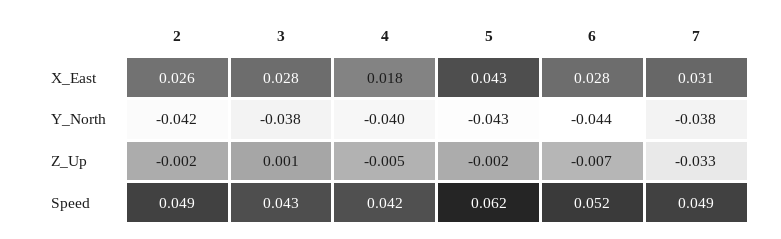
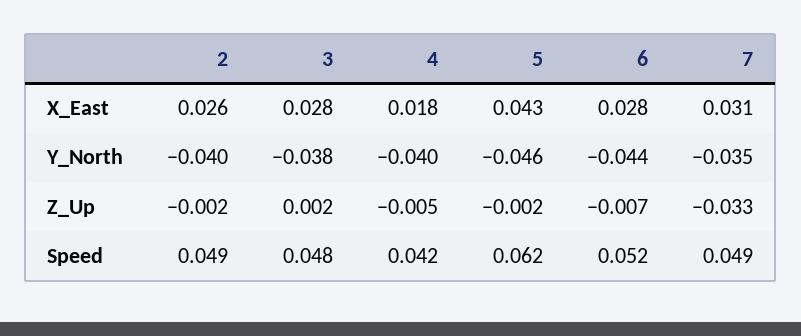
2, Y_North: -0.042 -> -0.04
5, Y_North: -0.043 -> -0.046
7, Y_North: -0.038 -> -0.035
3, Z_Up: 0.001 -> 0.002
3, Speed: 0.043 -> 0.048

